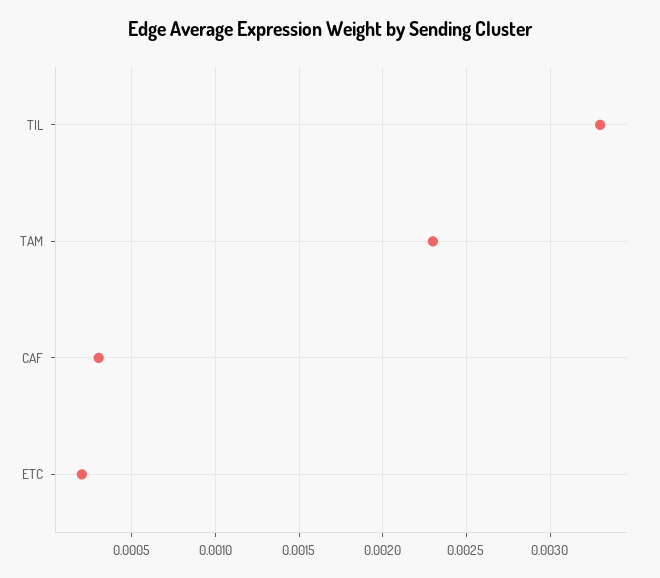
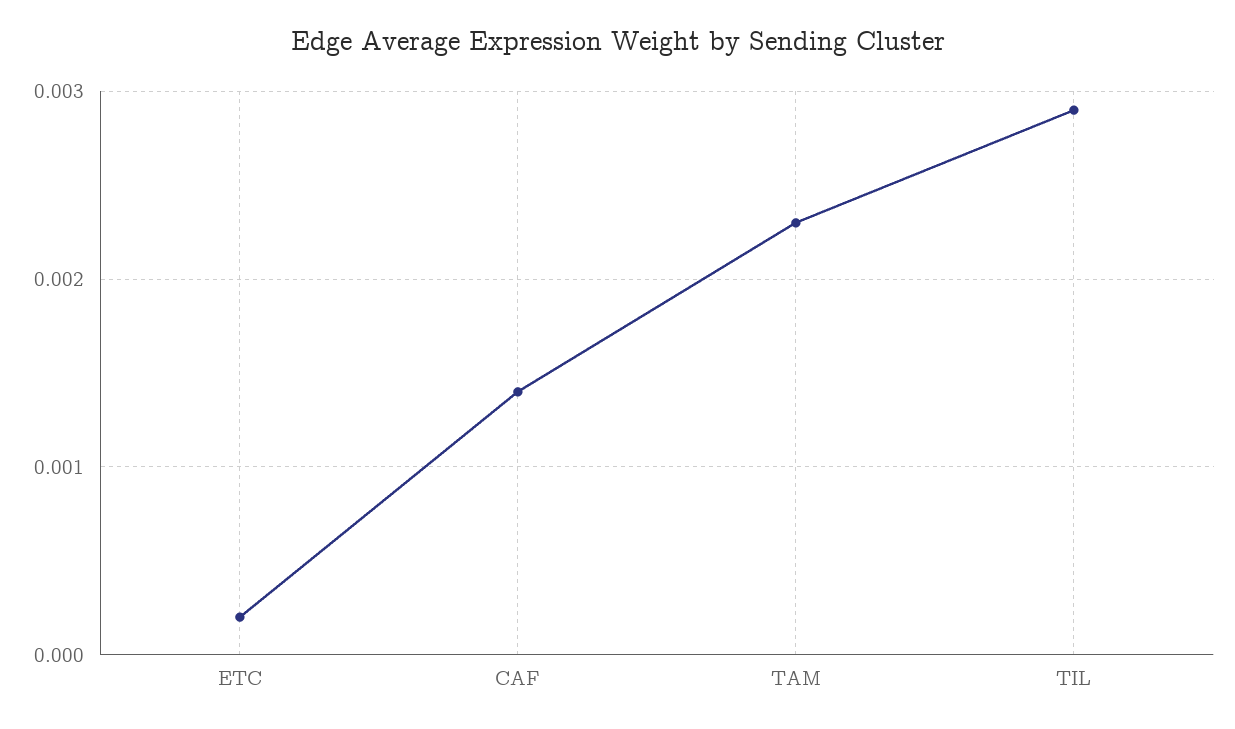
TIL: 0.0033 -> 0.0029
CAF: 0.0003 -> 0.0014

